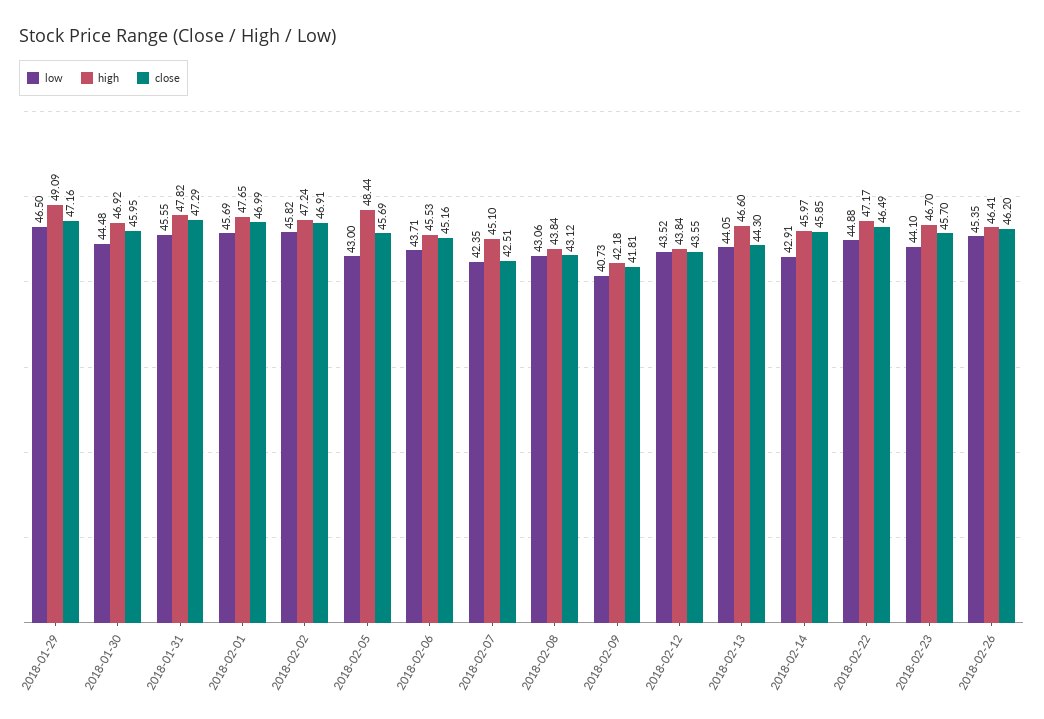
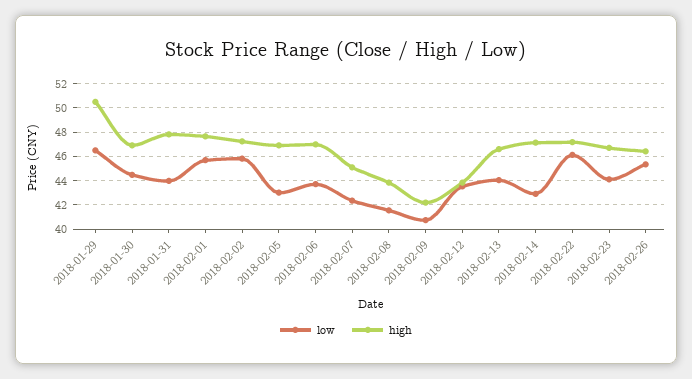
high, 2018-01-29: 49.09 -> 50.5
close, 2018-01-29: 47.16 -> none
close, 2018-01-30: 45.95 -> none
low, 2018-01-31: 45.55 -> 44
close, 2018-01-31: 47.29 -> none
close, 2018-02-01: 46.99 -> none
close, 2018-02-02: 46.91 -> none
high, 2018-02-05: 48.44 -> 47
close, 2018-02-05: 45.69 -> none
high, 2018-02-06: 45.53 -> 47
close, 2018-02-06: 45.16 -> none
close, 2018-02-07: 42.51 -> none
low, 2018-02-08: 43.06 -> 41.5
close, 2018-02-08: 43.12 -> none
close, 2018-02-09: 41.81 -> none
close, 2018-02-12: 43.55 -> none
close, 2018-02-13: 44.3 -> none
high, 2018-02-14: 45.97 -> 47
close, 2018-02-14: 45.85 -> none
low, 2018-02-22: 44.88 -> 46
close, 2018-02-22: 46.49 -> none
close, 2018-02-23: 45.7 -> none
close, 2018-02-26: 46.2 -> none

